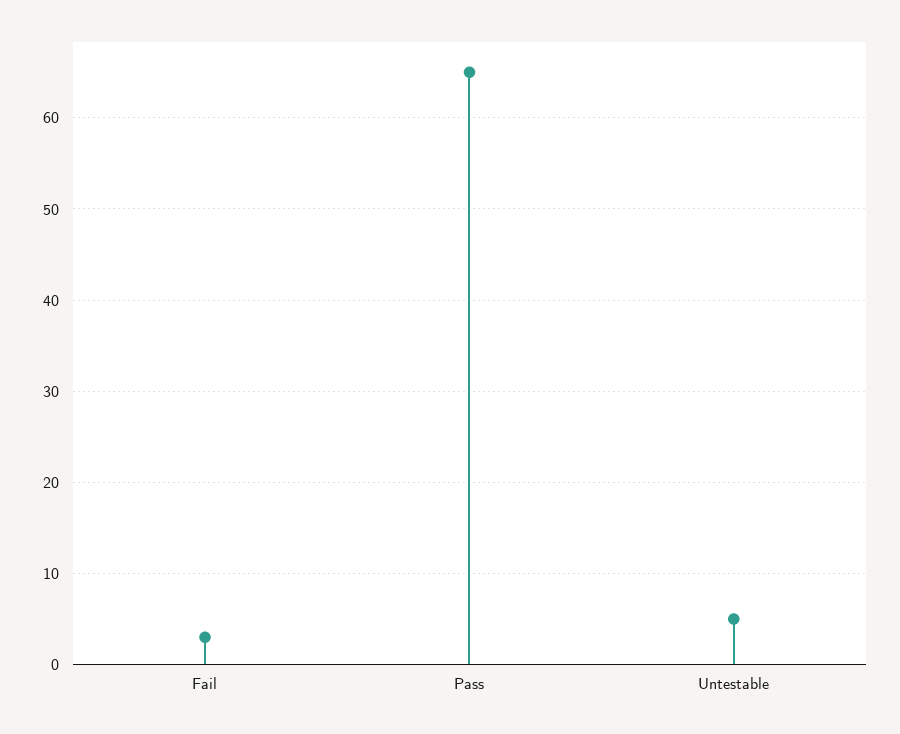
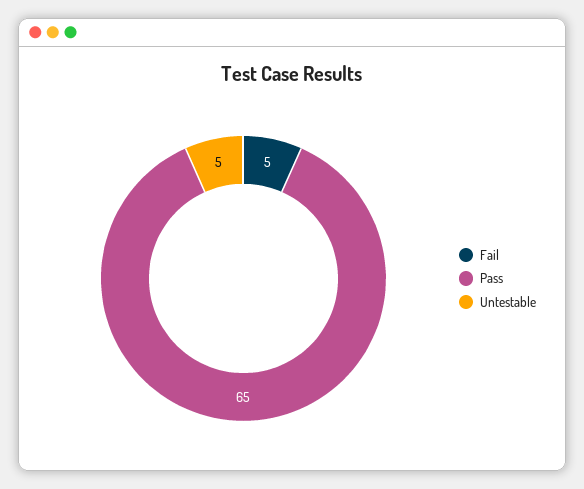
Fail: 3 -> 5

